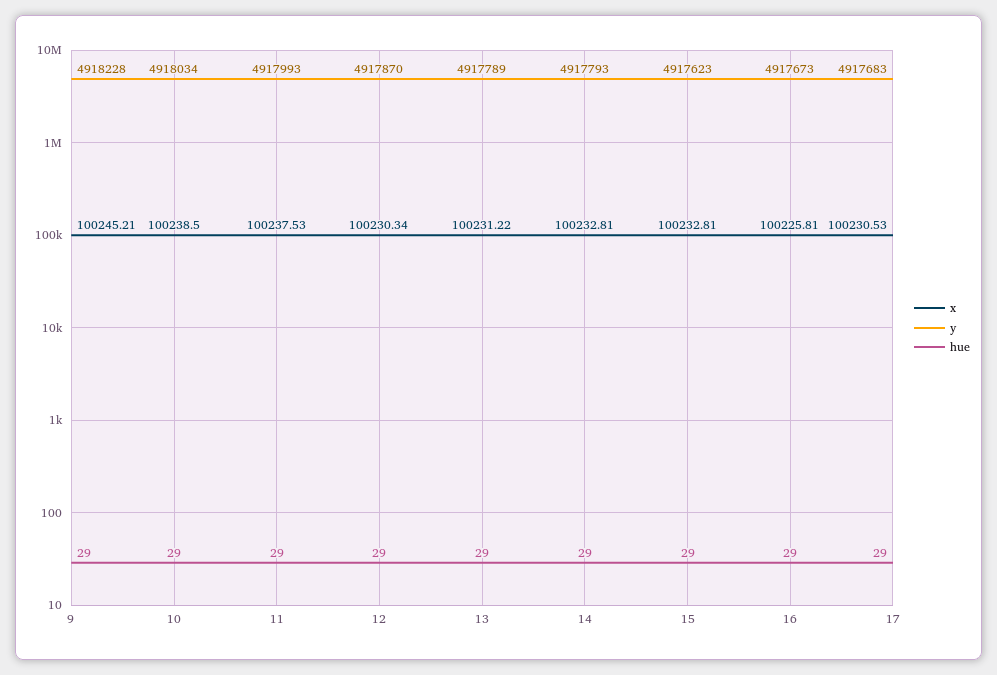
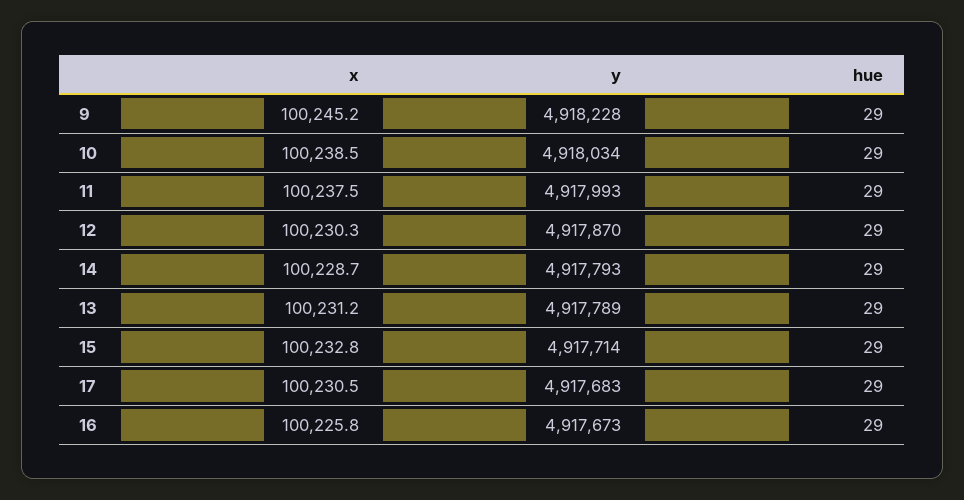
x, 14: 100232.81 -> 100228.7
y, 15: 4917623 -> 4917714

